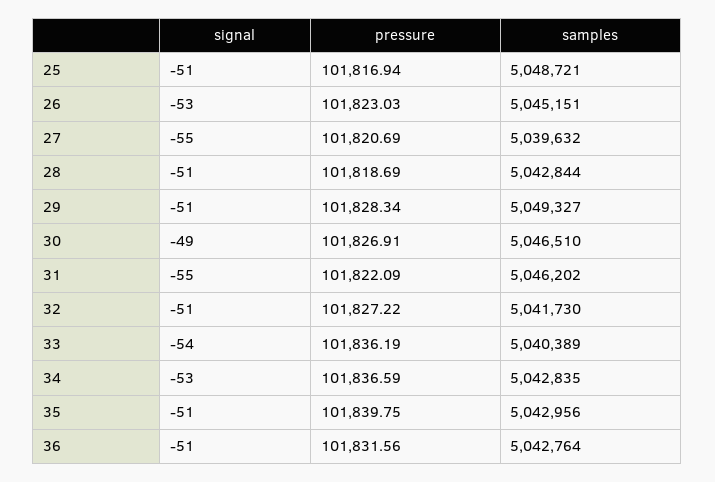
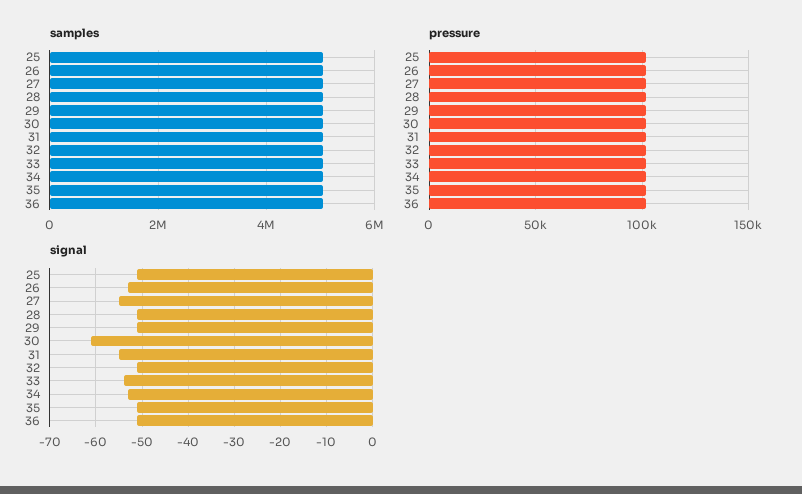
signal, 30: -49 -> -60

